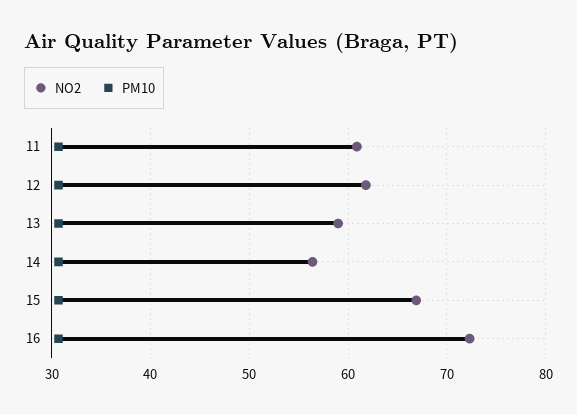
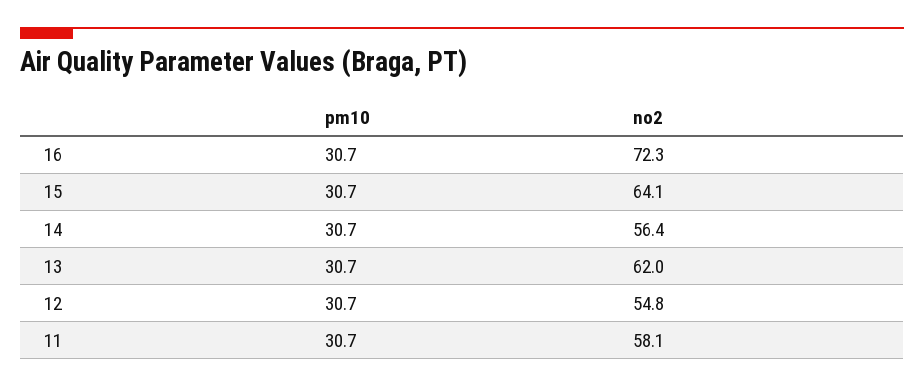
NO2, 11: 61 -> 58.1
NO2, 12: 62 -> 54.8
NO2, 13: 59 -> 62
NO2, 15: 67 -> 64.1

